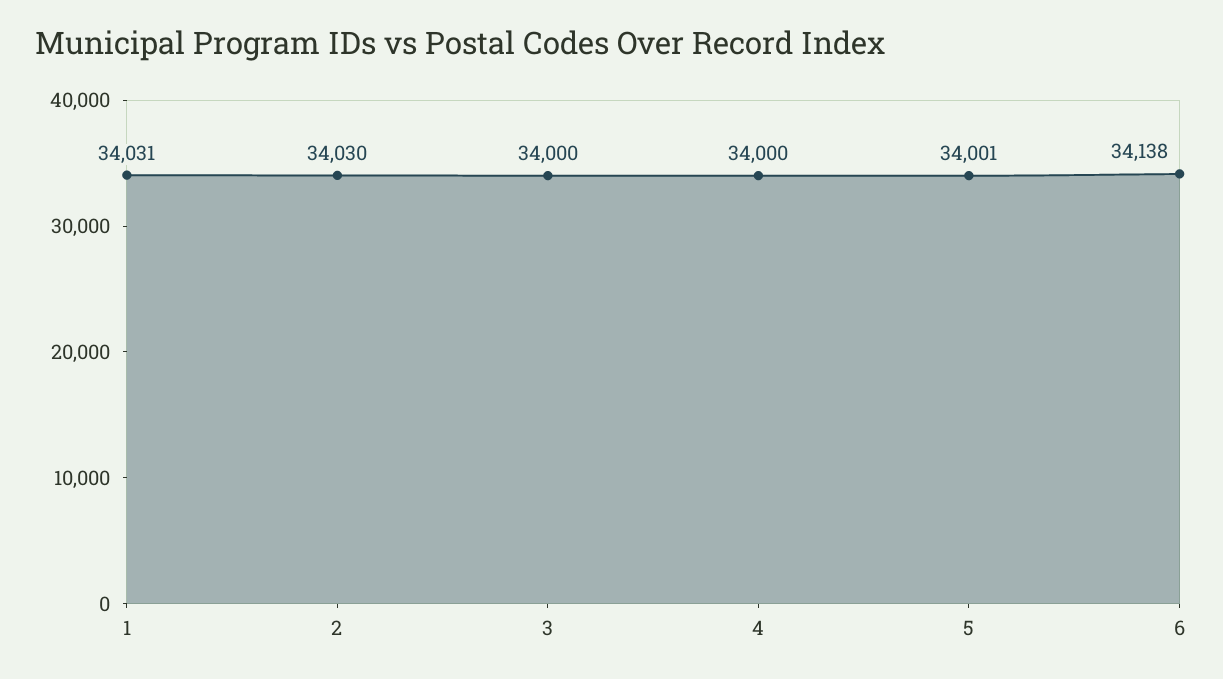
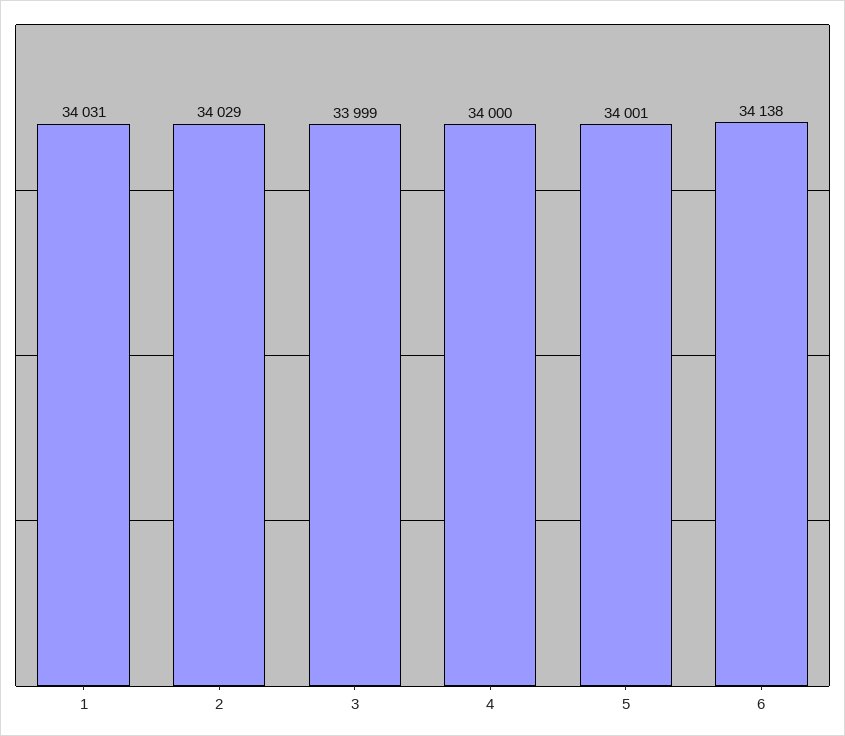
2: 34030 -> 34029
3: 34000 -> 33999

